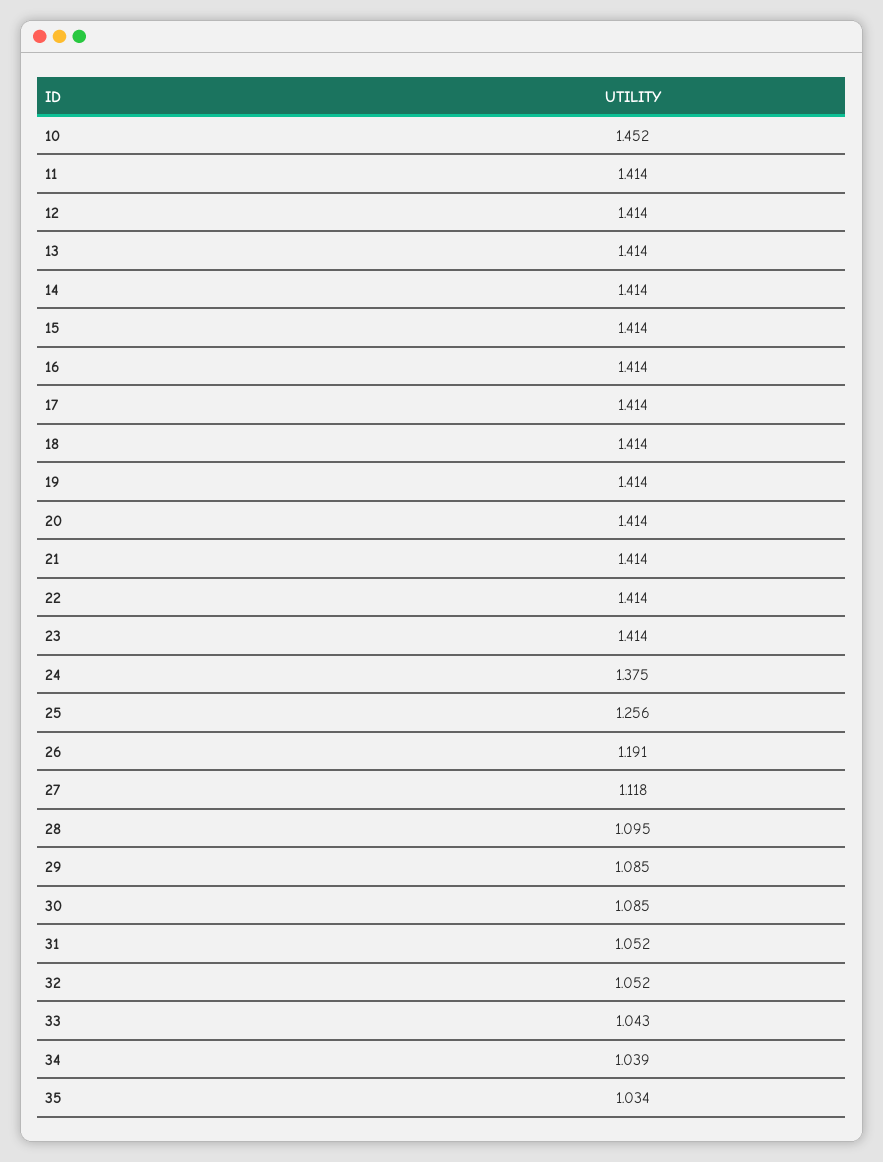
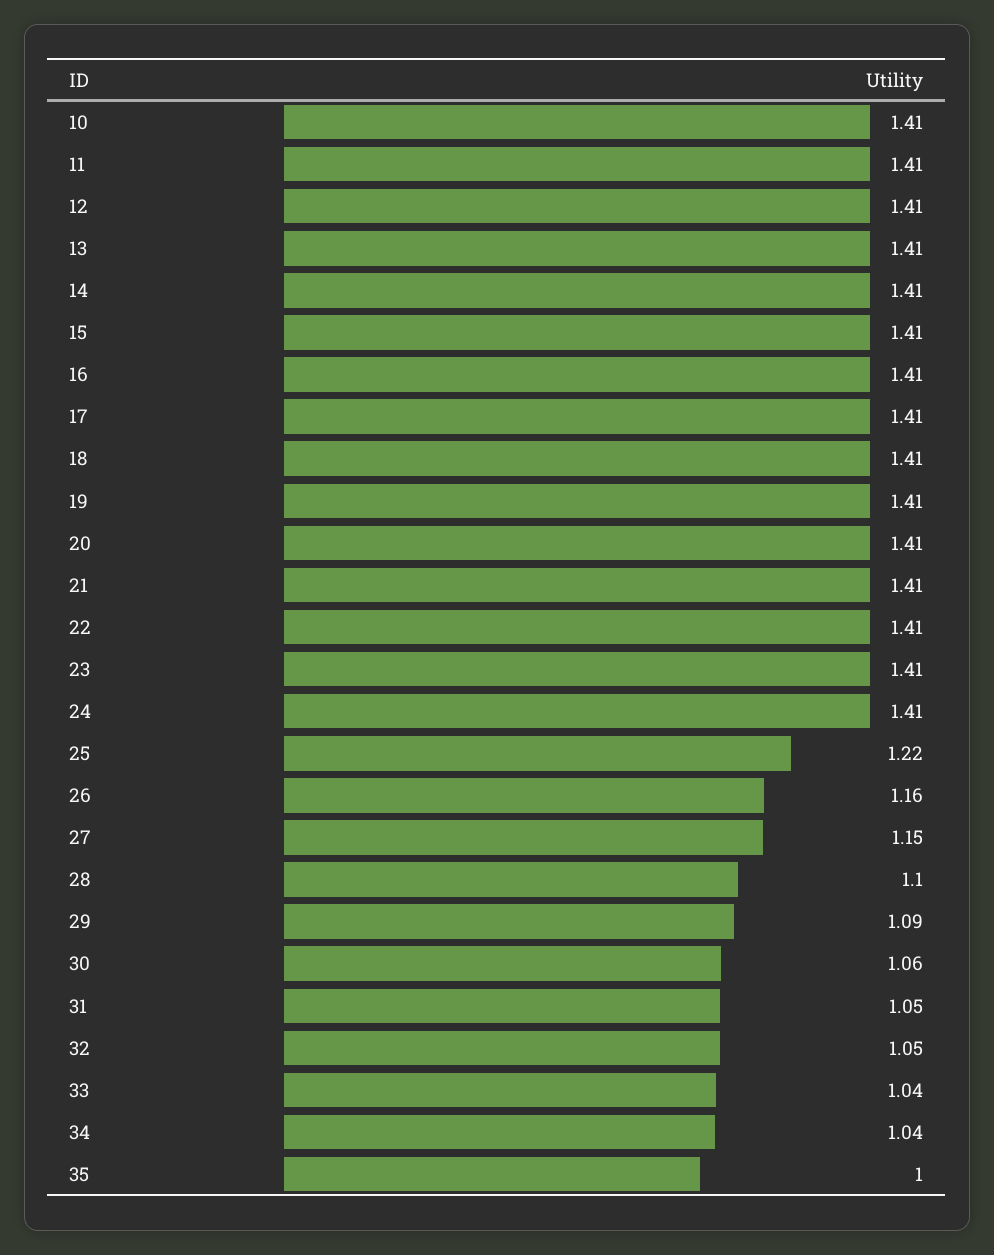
10: 1.452 -> 1.41
24: 1.375 -> 1.41
25: 1.256 -> 1.22
26: 1.191 -> 1.16
27: 1.118 -> 1.15
30: 1.085 -> 1.06
35: 1.034 -> 1

